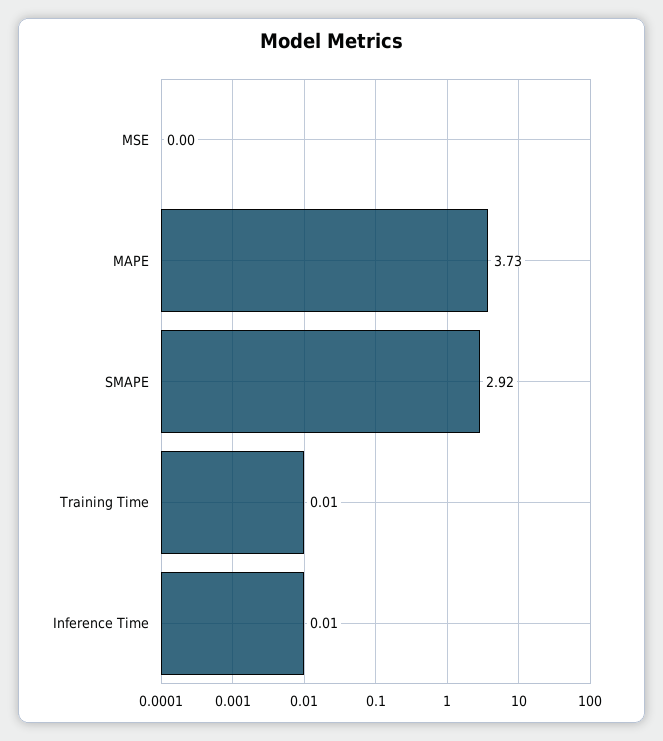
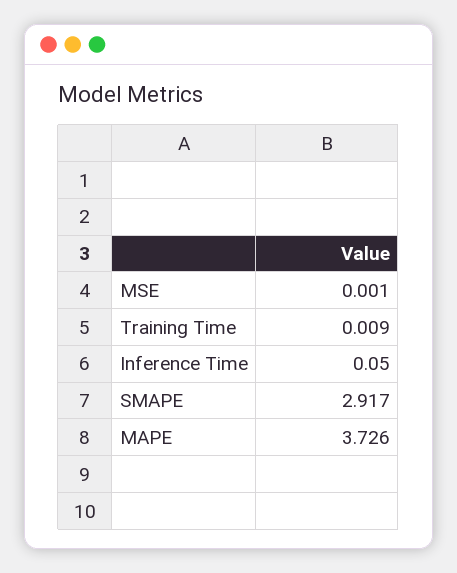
Inference Time: 0.01 -> 0.05

